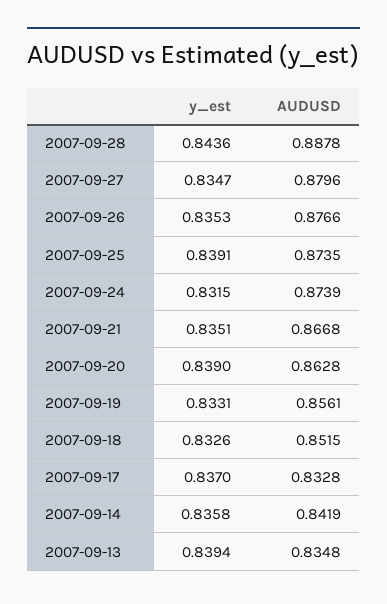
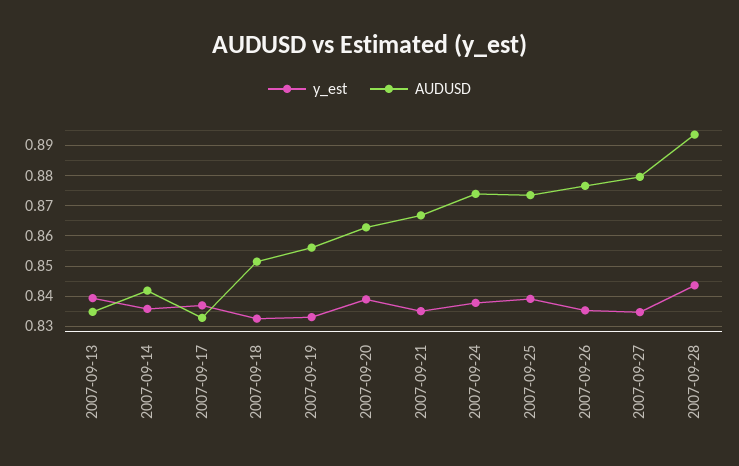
AUDUSD, 2007-09-28: 0.8878 -> 0.894
y_est, 2007-09-24: 0.8315 -> 0.838

